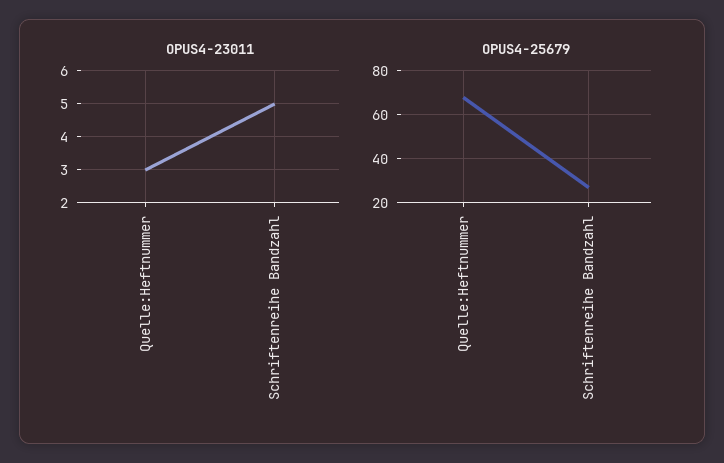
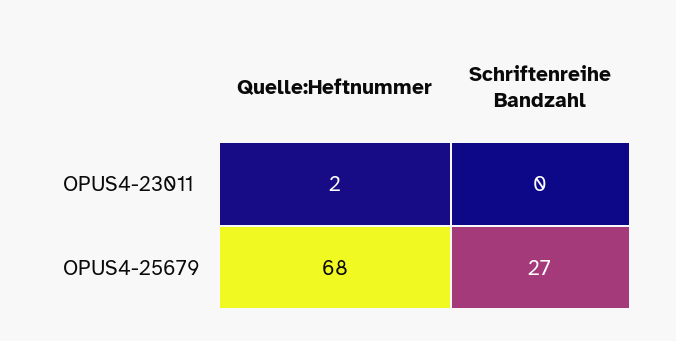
OPUS4-23011, Quelle:Heftnummer: 3 -> 2
OPUS4-23011, Schriftenreihe Bandzahl: 5 -> 0

